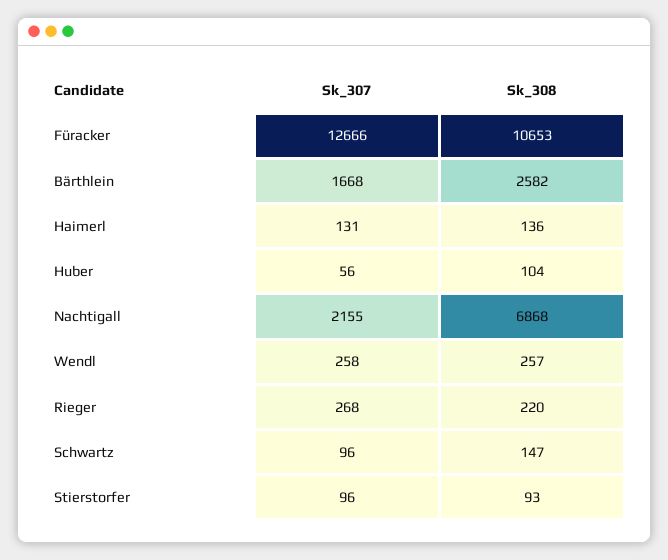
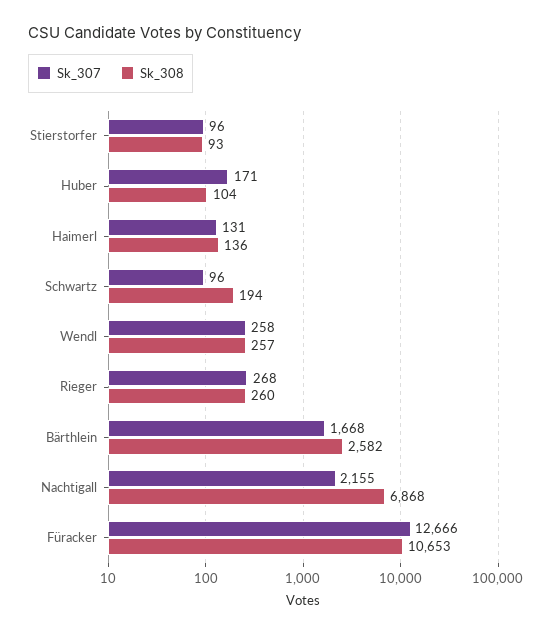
Sk_307, Huber: 56 -> 171
Sk_308, Rieger: 220 -> 260
Sk_308, Schwartz: 147 -> 194

